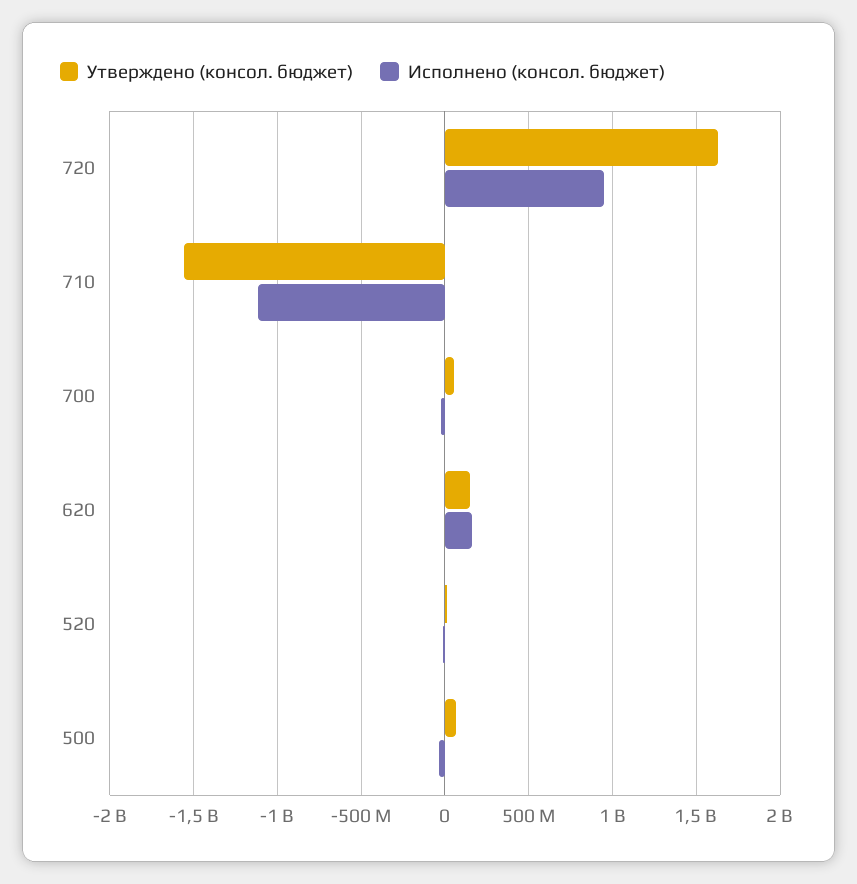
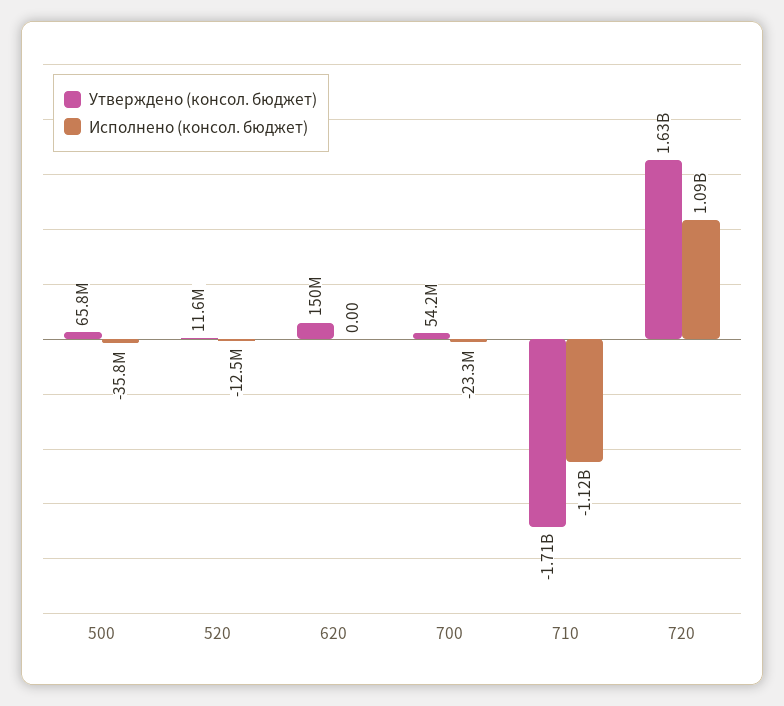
Исполнено (консол. бюджет), 720: 950000000 -> 1090000000
Утверждено (консол. бюджет), 710: -1550000000 -> -1710000000
Исполнено (консол. бюджет), 620: 150000000 -> 0

